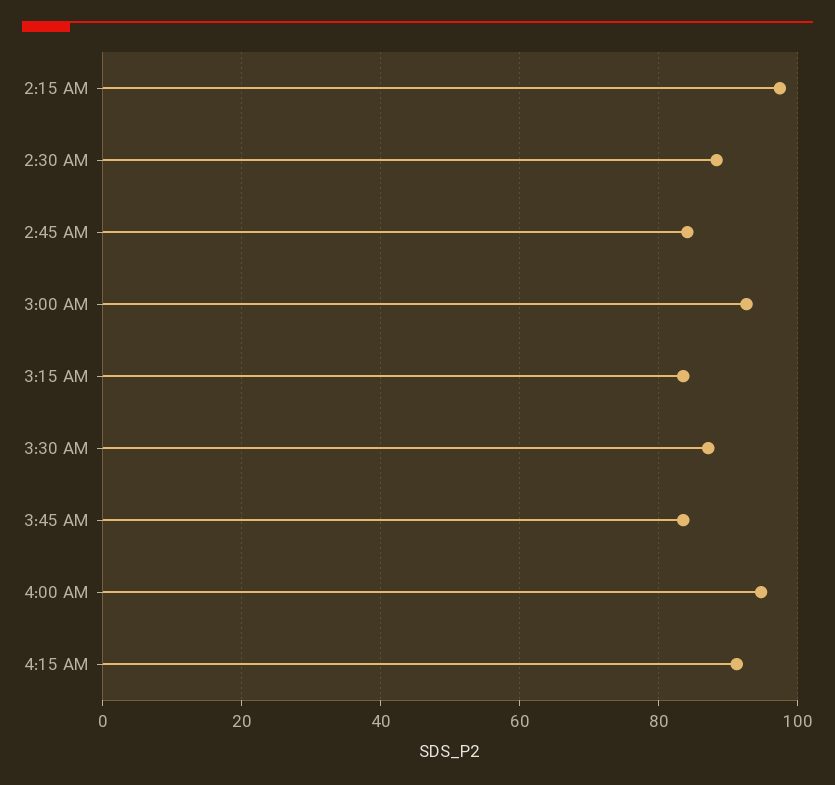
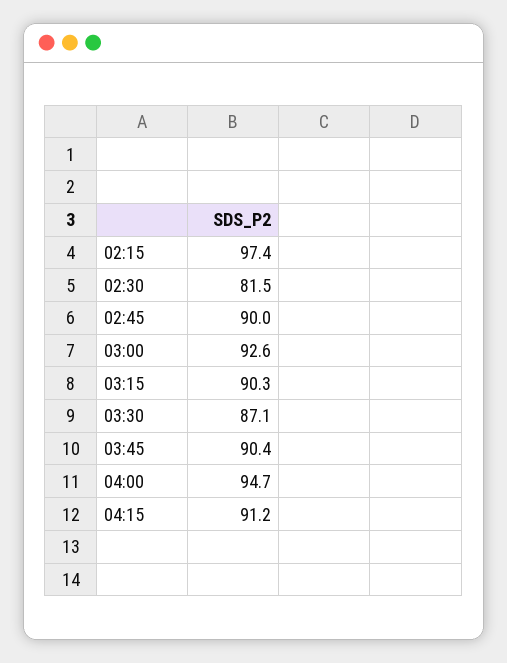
2:30 AM: 88 -> 81.5
2:45 AM: 84 -> 90
3:15 AM: 84 -> 90.3
3:45 AM: 84 -> 90.4

